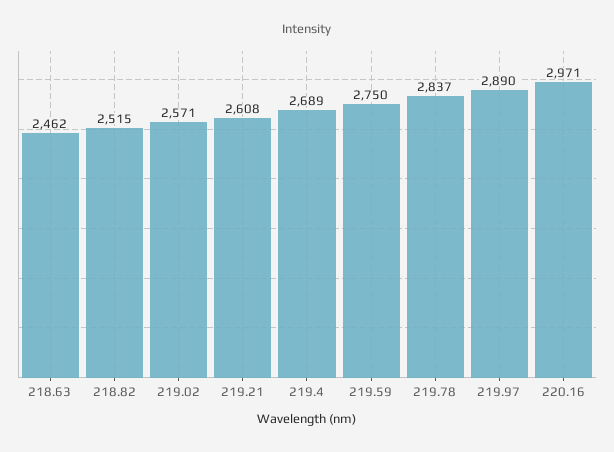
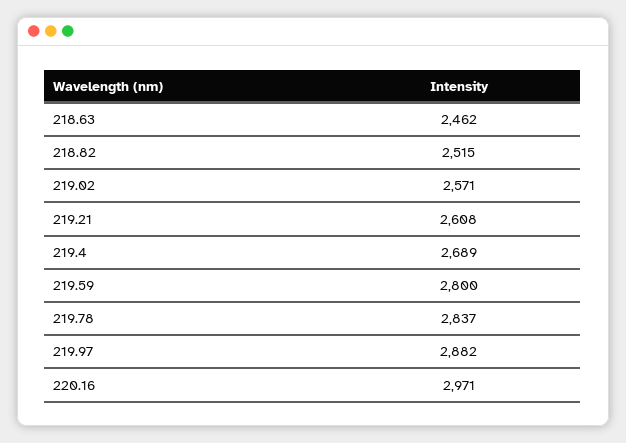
219.59: 2750 -> 2800
219.97: 2890 -> 2882

